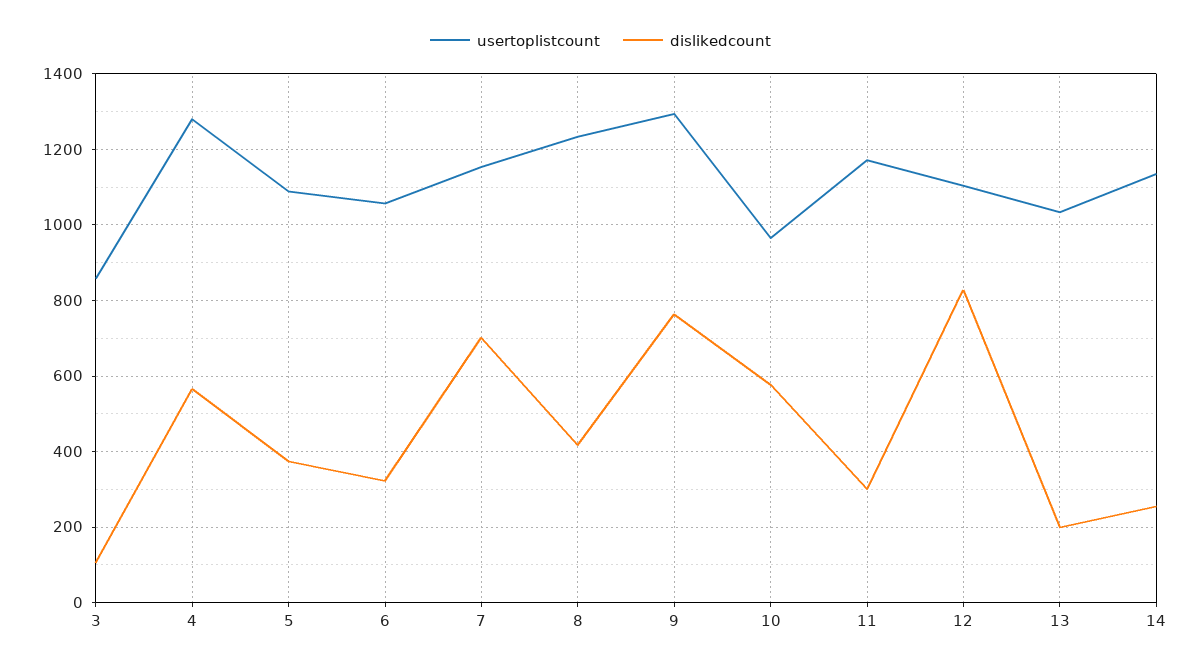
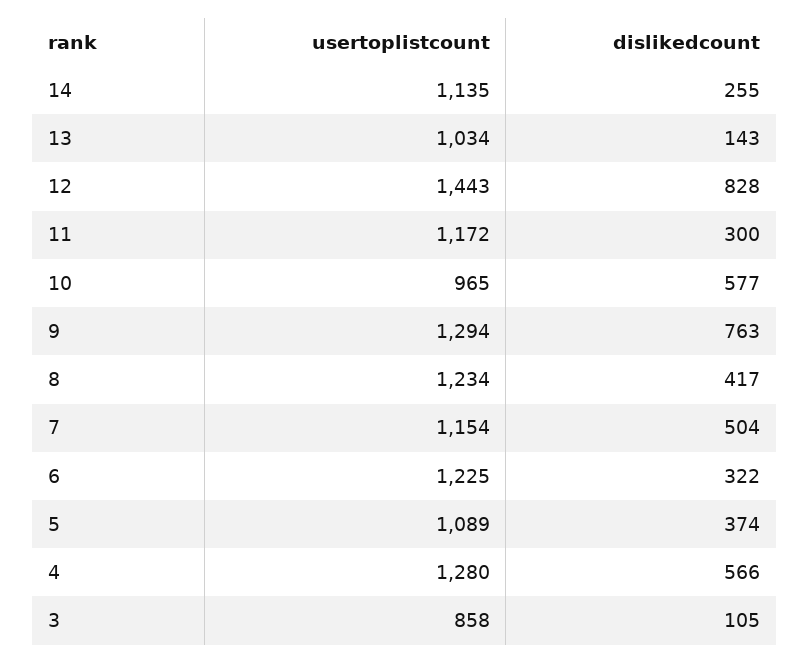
usertoplistcount, 6: 1060 -> 1225
dislikedcount, 7: 700 -> 504
usertoplistcount, 12: 1100 -> 1443
dislikedcount, 13: 200 -> 143

